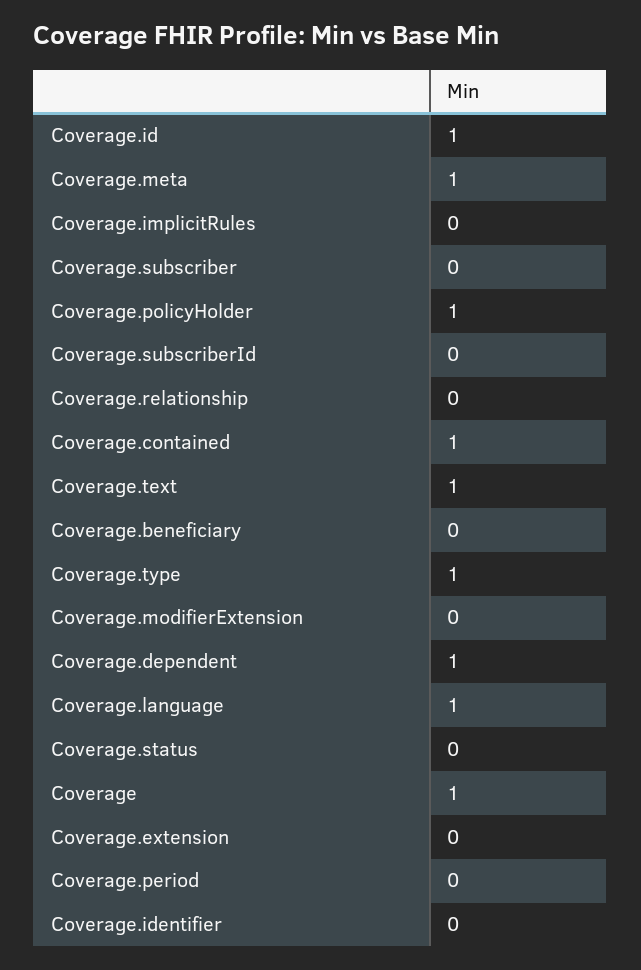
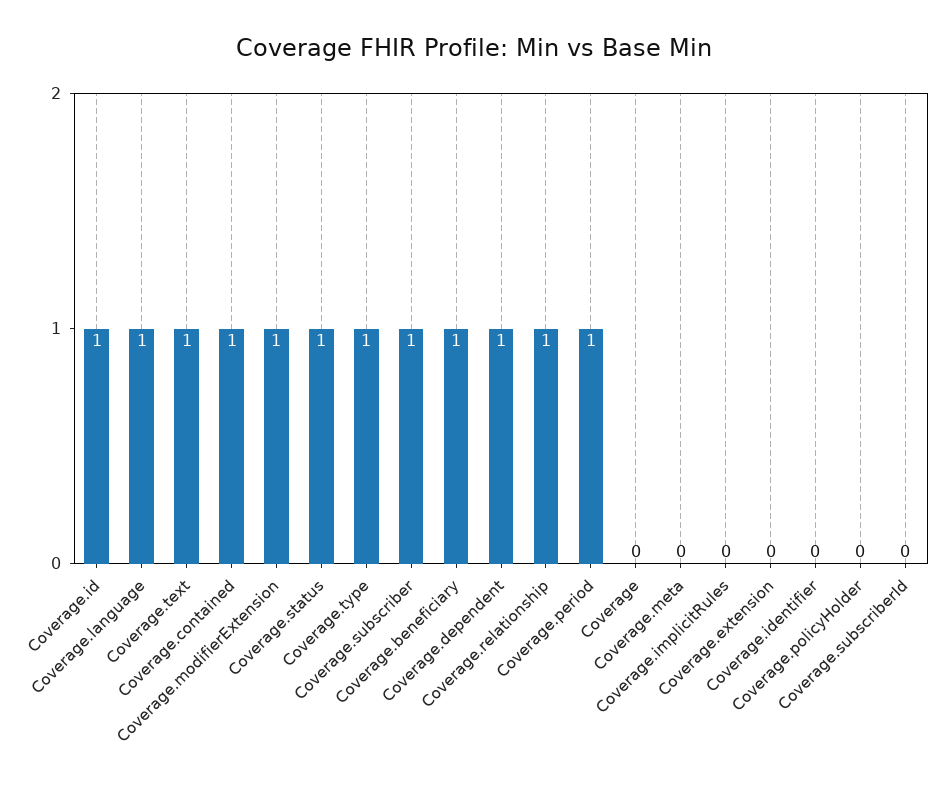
Coverage.meta: 1 -> 0
Coverage.subscriber: 0 -> 1
Coverage.policyHolder: 1 -> 0
Coverage.relationship: 0 -> 1
Coverage.beneficiary: 0 -> 1
Coverage.modifierExtension: 0 -> 1
Coverage.status: 0 -> 1
Coverage: 1 -> 0
Coverage.period: 0 -> 1

